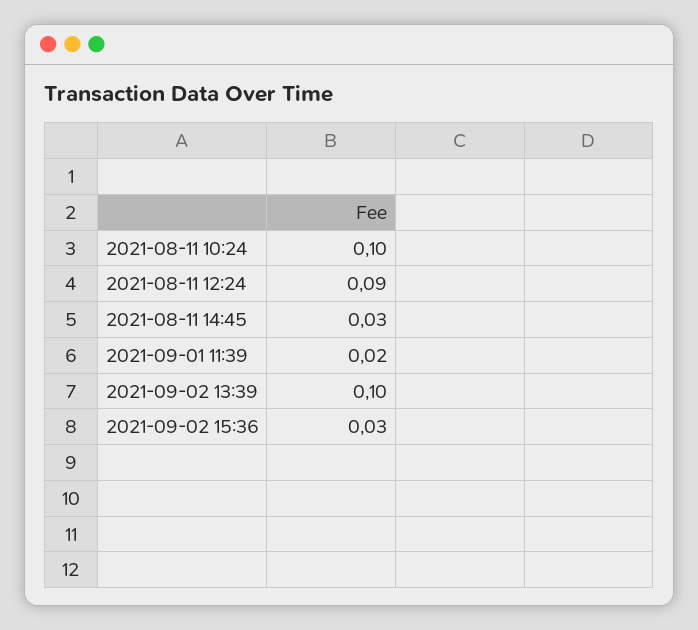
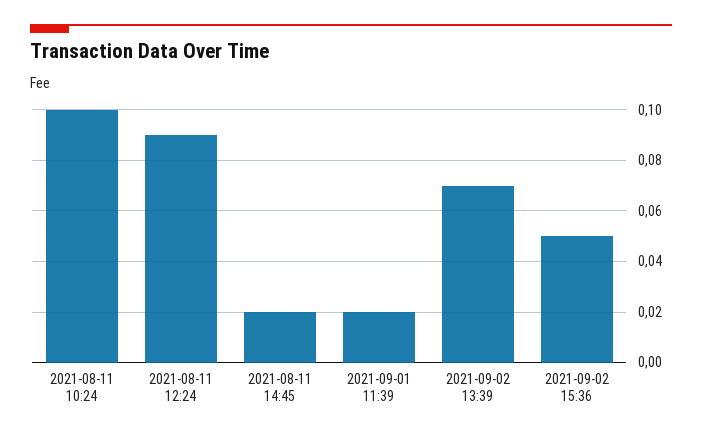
2021-08-11 14:45: 0.03 -> 0.02
2021-09-02 13:39: 0.1 -> 0.07
2021-09-02 15:36: 0.03 -> 0.05

